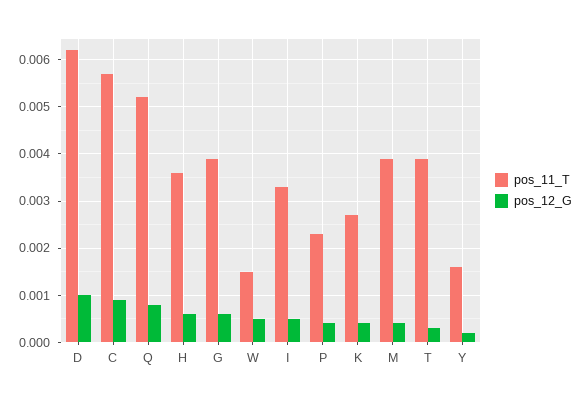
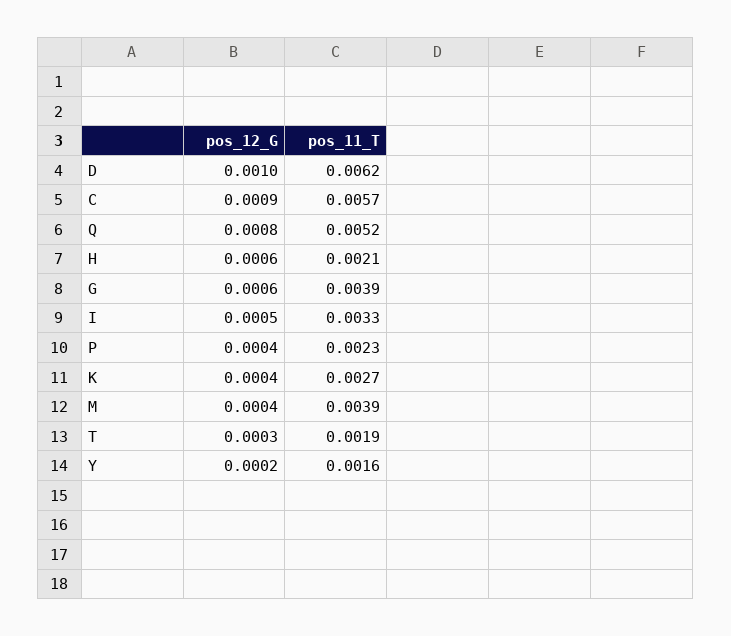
pos_11_T, H: 0.0035 -> 0.0021
pos_11_T, W: 0.0015 -> none
pos_12_G, W: 0.0005 -> none
pos_11_T, T: 0.004 -> 0.0019

